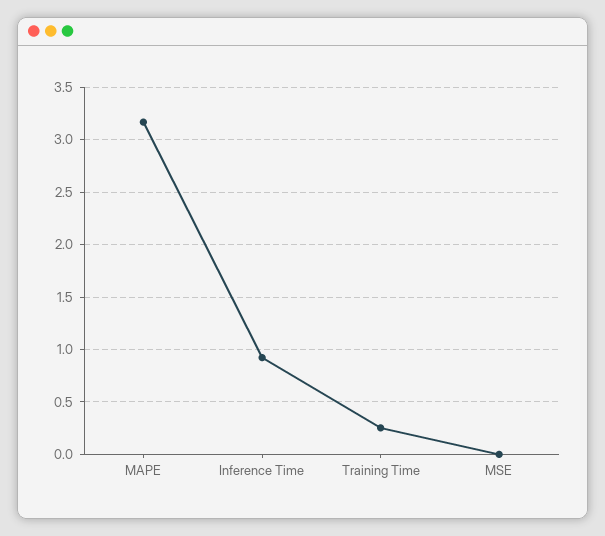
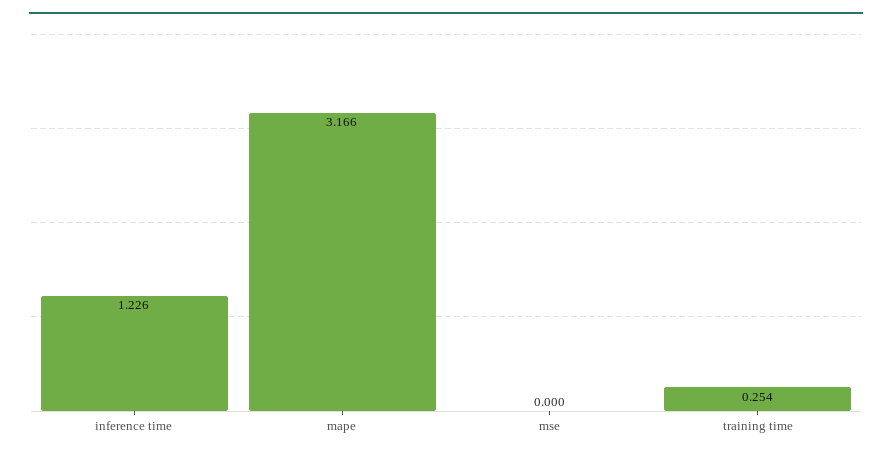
Inference Time: 0.9 -> 1.226

